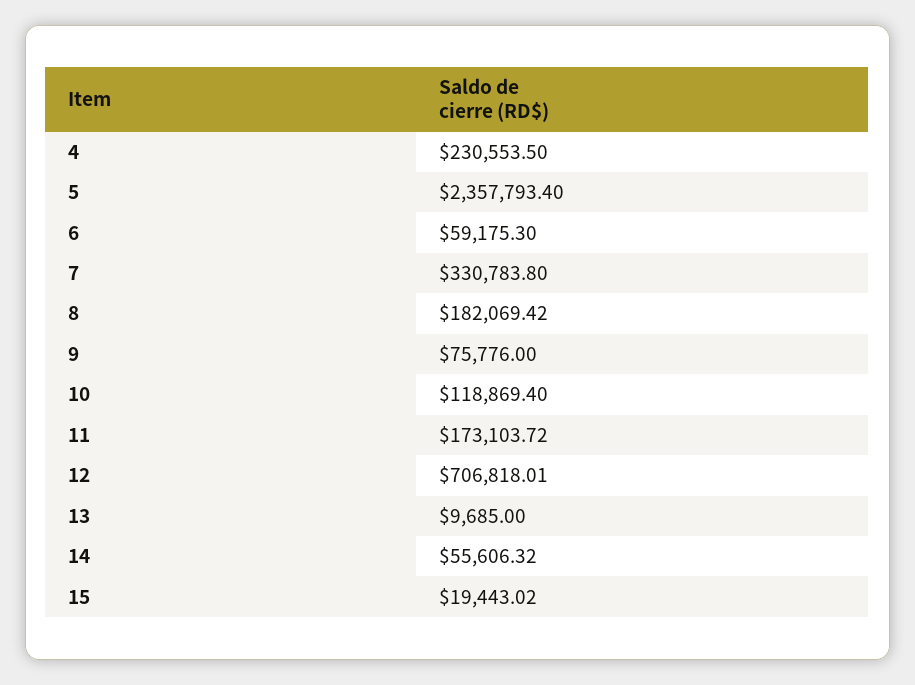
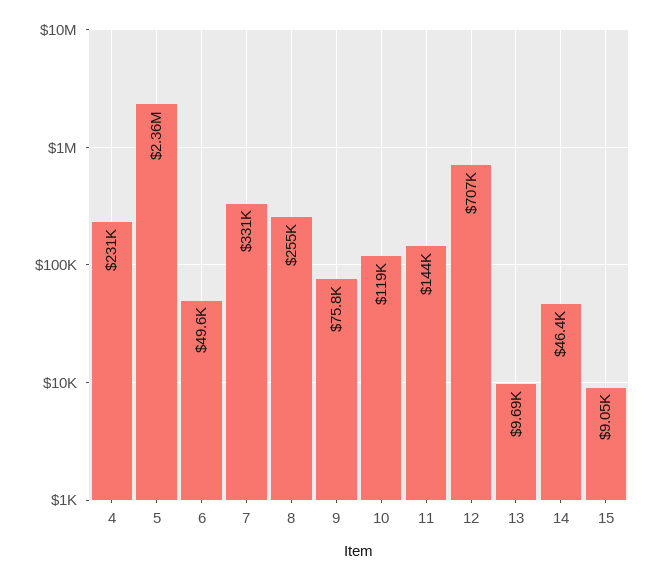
6: 59175.3 -> 49600
8: 182069.42 -> 255000
11: 173103.72 -> 144000
14: 55606.32 -> 46400
15: 19443.02 -> 9050

